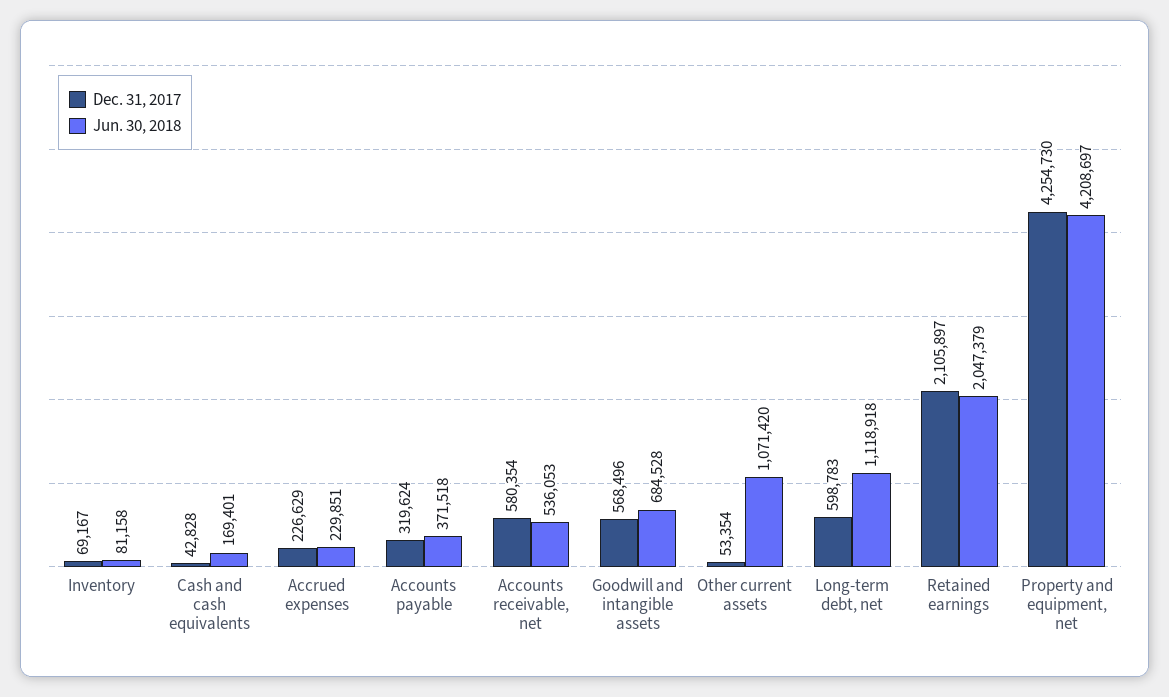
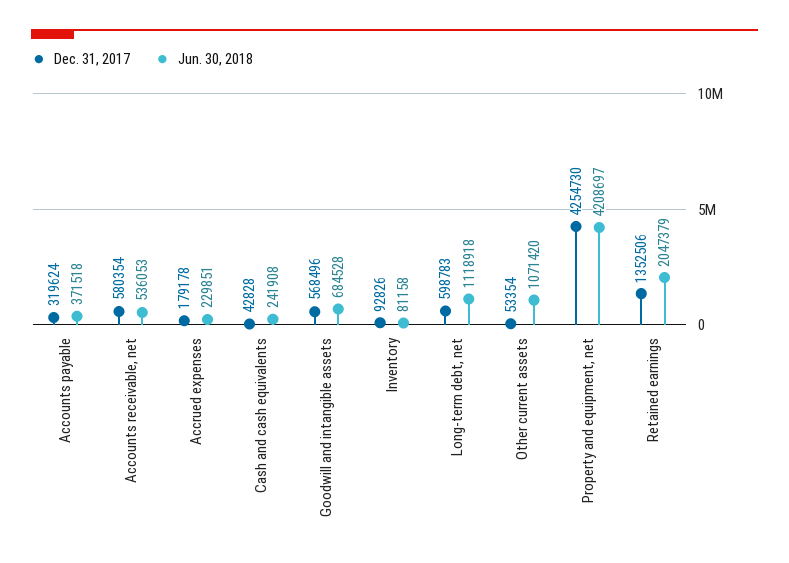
Dec. 31, 2017, Inventory: 69167 -> 92826
Jun. 30, 2018, Cash and cash equivalents: 169401 -> 241908
Dec. 31, 2017, Accrued expenses: 226629 -> 179178
Dec. 31, 2017, Retained earnings: 2105897 -> 1352506

